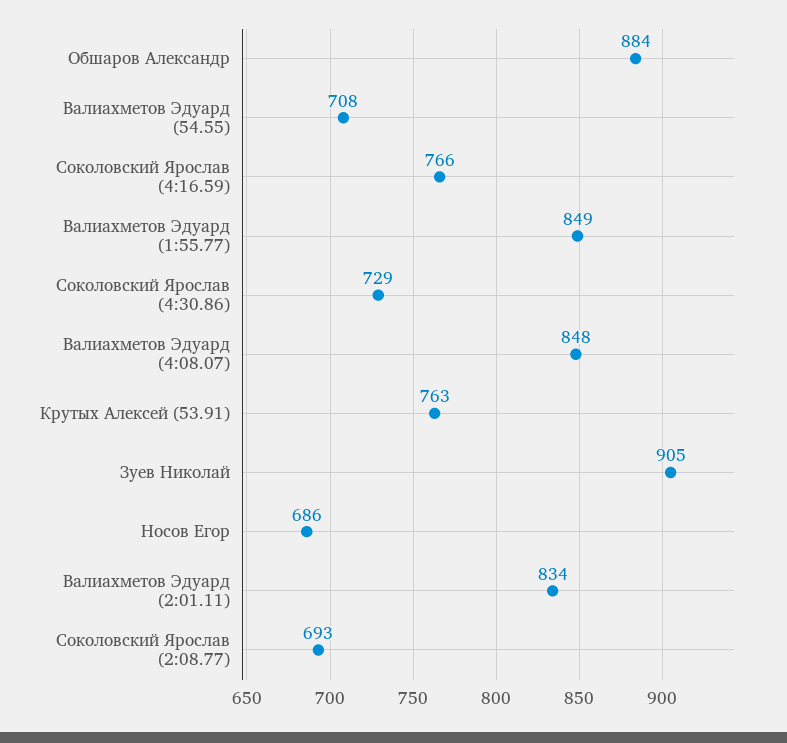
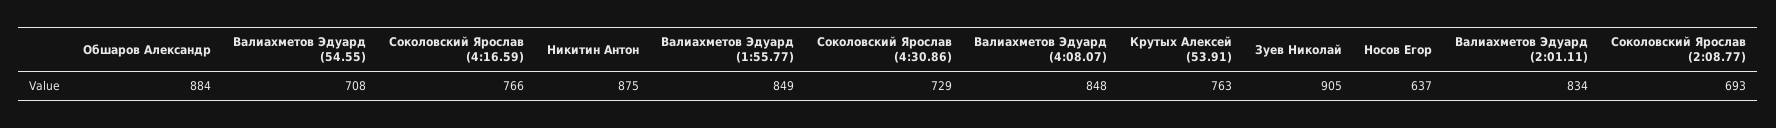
Носов Егор: 686 -> 637
Никитин Антон: none -> 875

